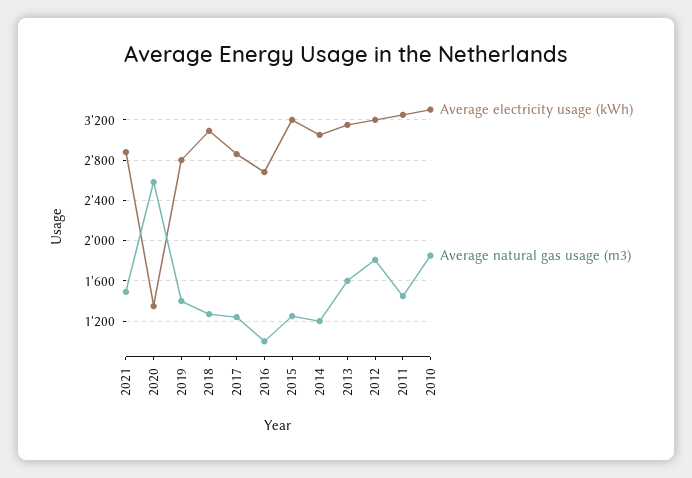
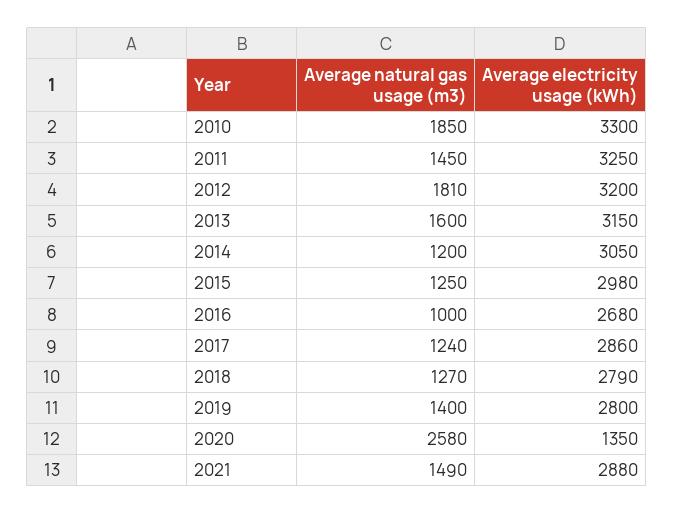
Average electricity usage (kWh), 2018: 3100 -> 2790
Average electricity usage (kWh), 2015: 3200 -> 2980

